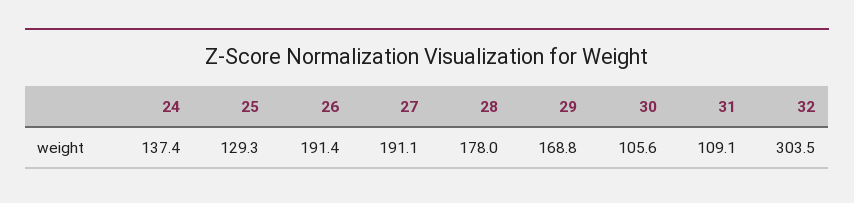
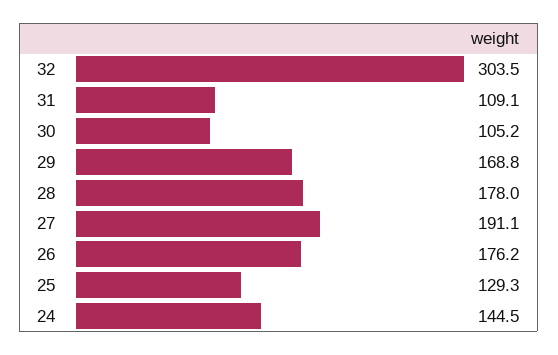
24: 137.4 -> 144.5
26: 191.4 -> 176.2
30: 105.6 -> 105.2

